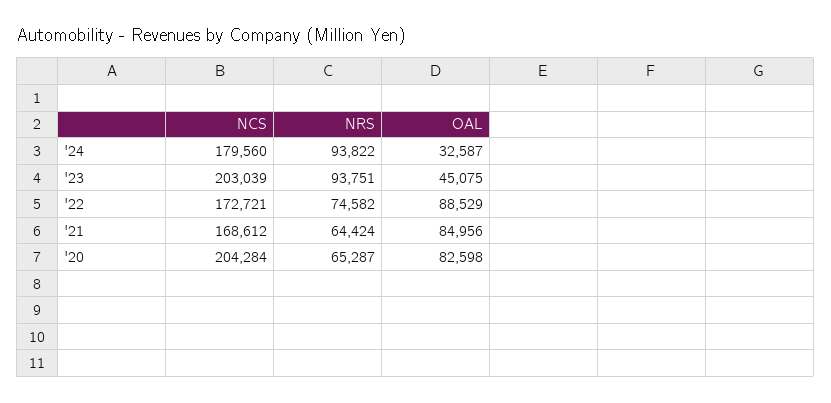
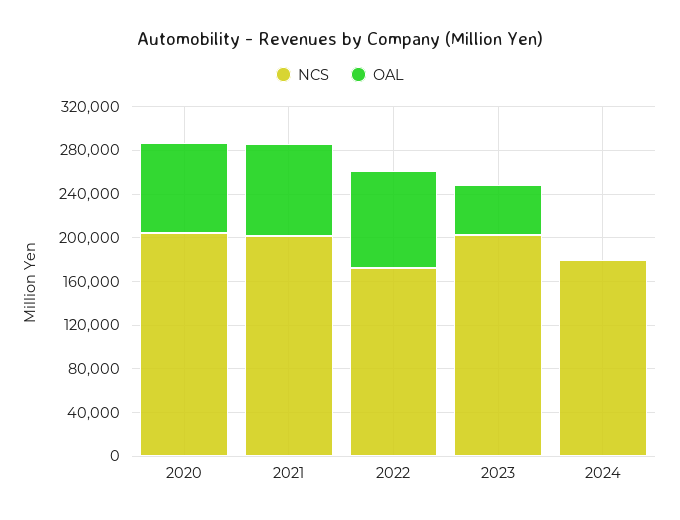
NRS, '24: 93822 -> none
OAL, '24: 32587 -> 0
NRS, '23: 93751 -> none
NRS, '22: 74582 -> none
NCS, '21: 168612 -> 200000
NRS, '21: 64424 -> none
NRS, '20: 65287 -> none

